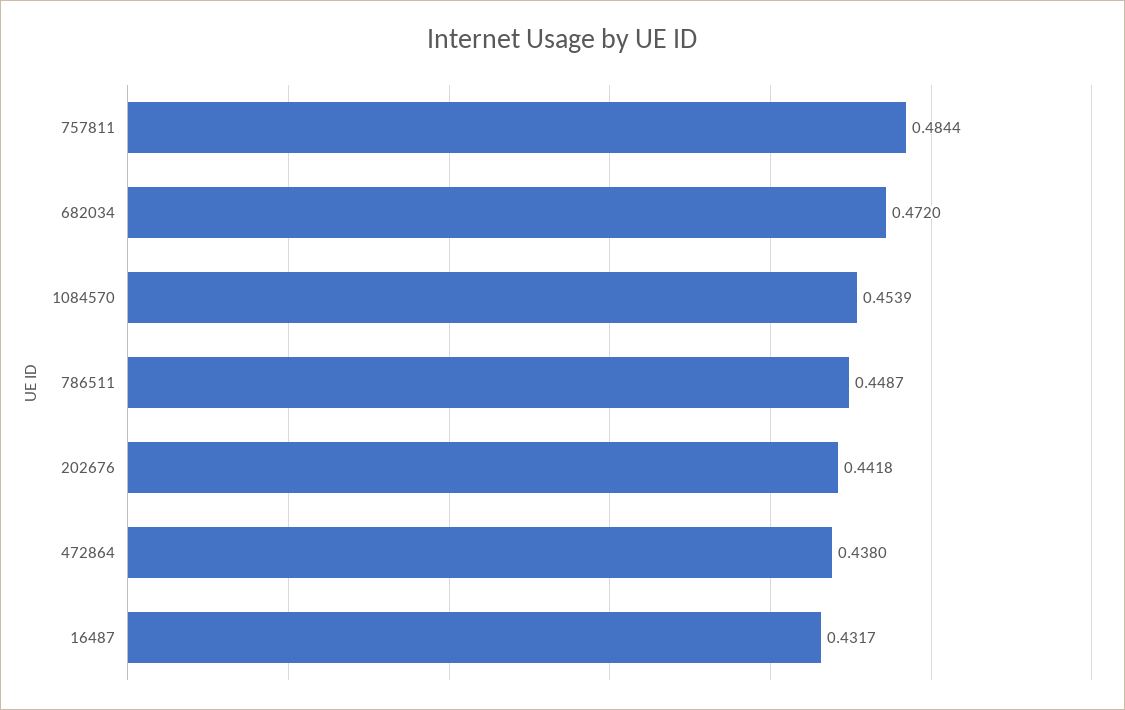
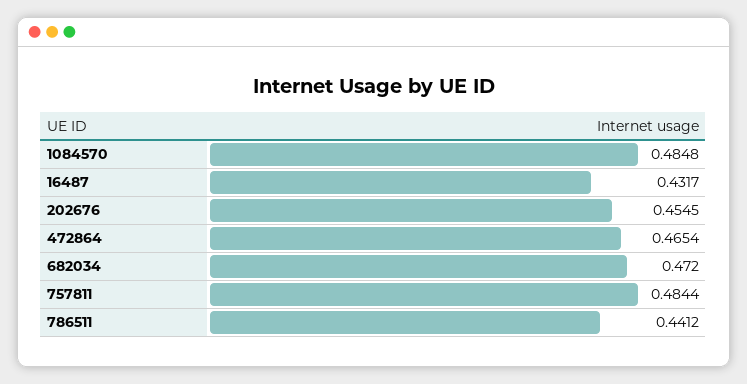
1084570: 0.4539 -> 0.4848
786511: 0.4487 -> 0.4412
202676: 0.4418 -> 0.4545
472864: 0.438 -> 0.4654

